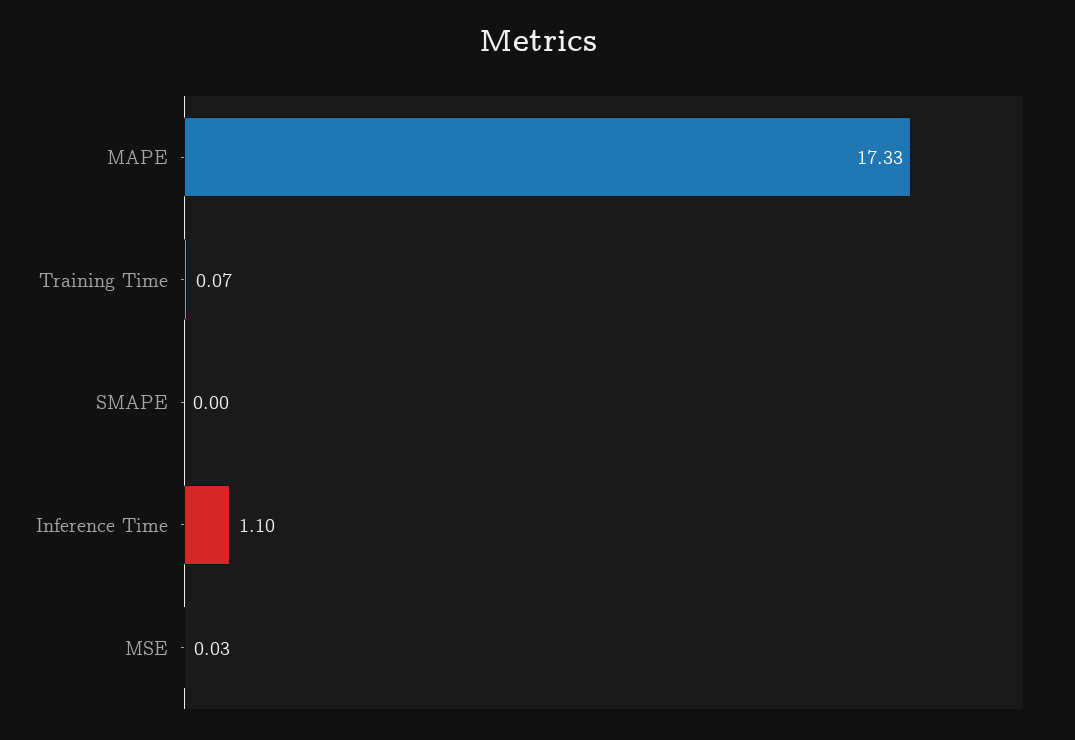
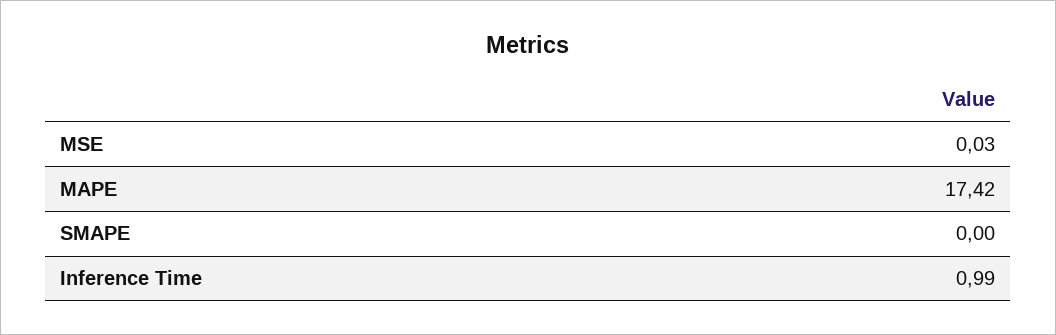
MAPE: 17.33 -> 17.42
Training Time: 0.07 -> none
Inference Time: 1.1 -> 0.99

